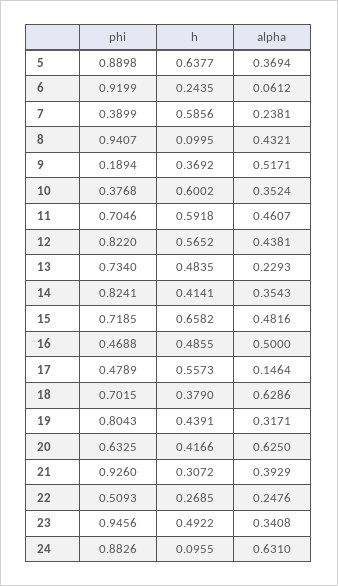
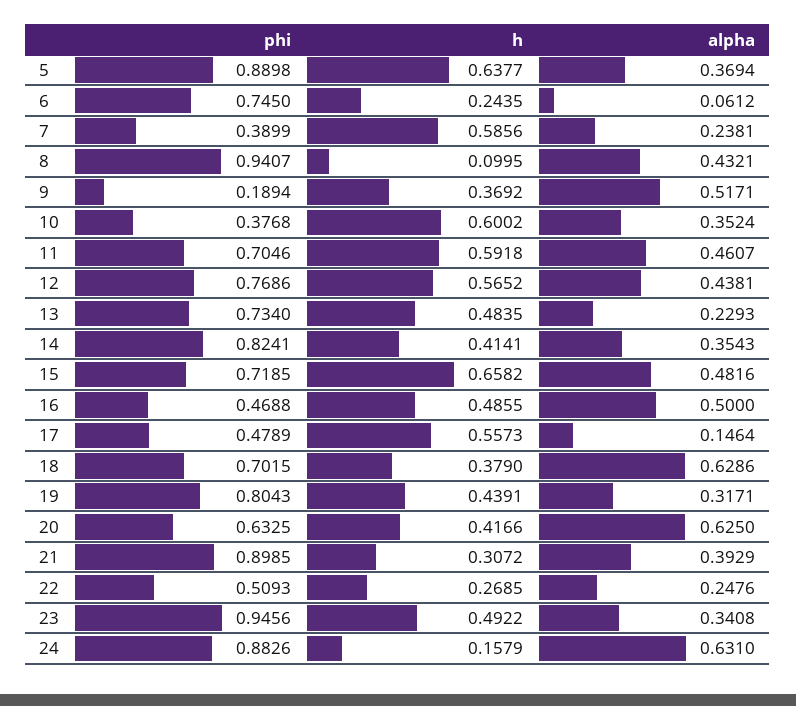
phi, 6: 0.9199 -> 0.745
phi, 12: 0.822 -> 0.7686
phi, 21: 0.926 -> 0.8985
h, 24: 0.0955 -> 0.1579

